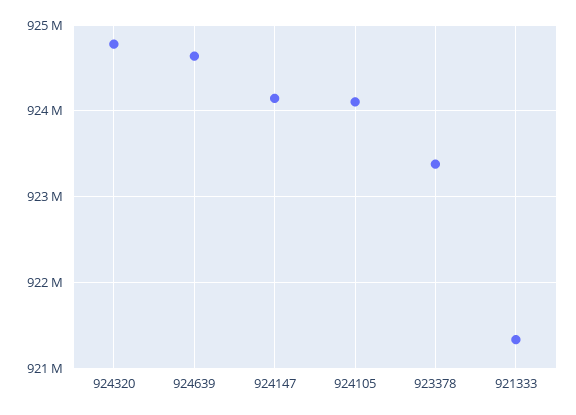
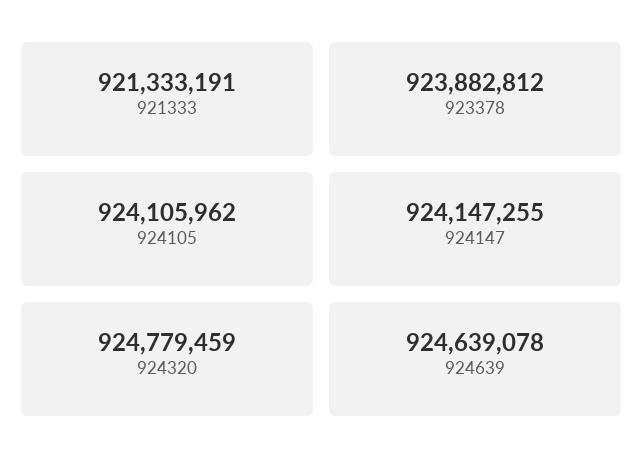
923378: 923400000 -> 923882812

